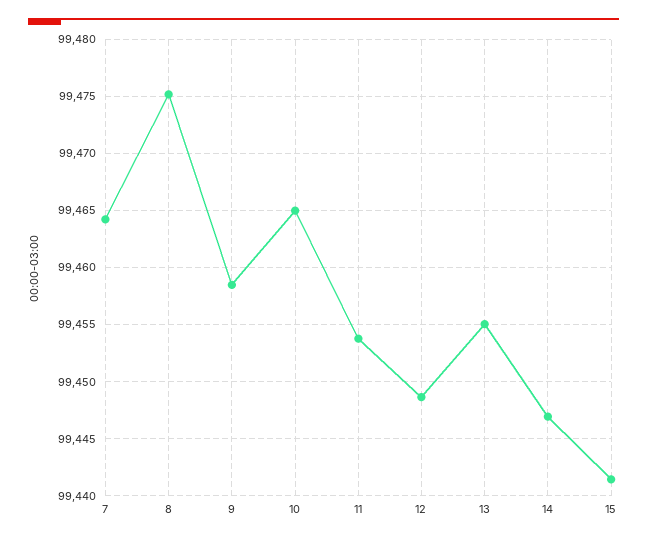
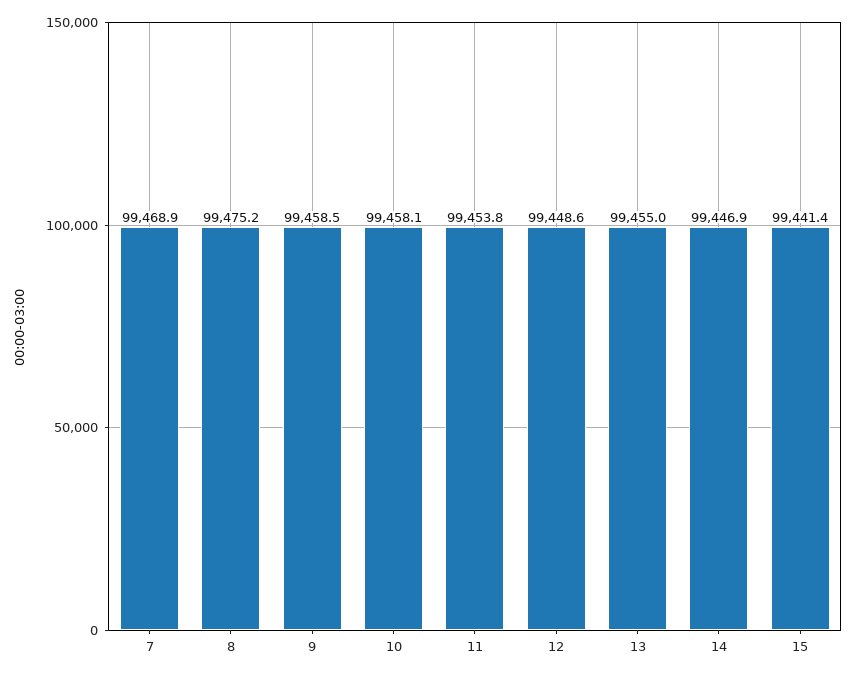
7: 99464 -> 99468.9
10: 99465 -> 99458.1

